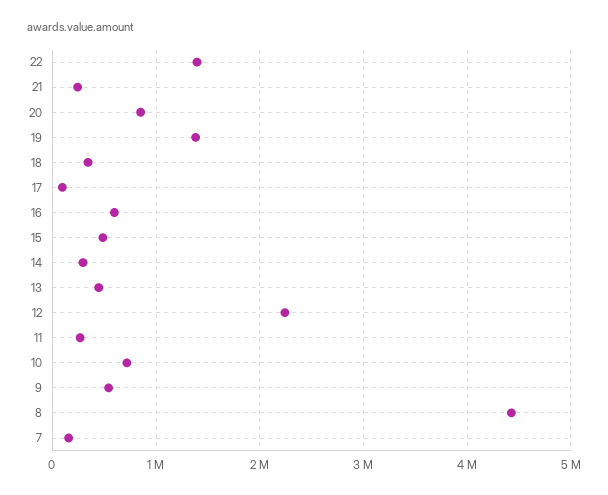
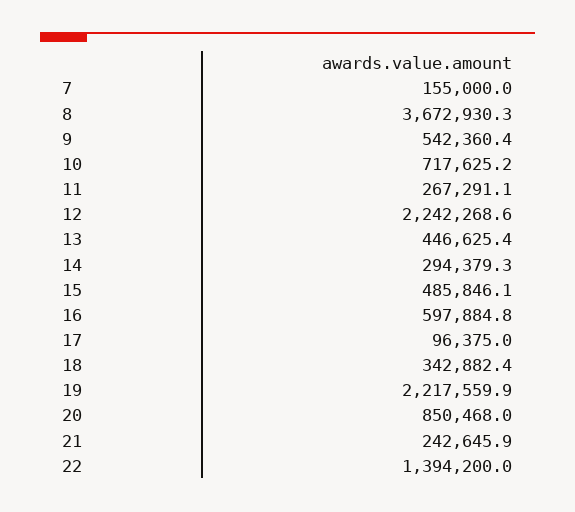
19: 1400000 -> 2217559.9
8: 4400000 -> 3672930.3

